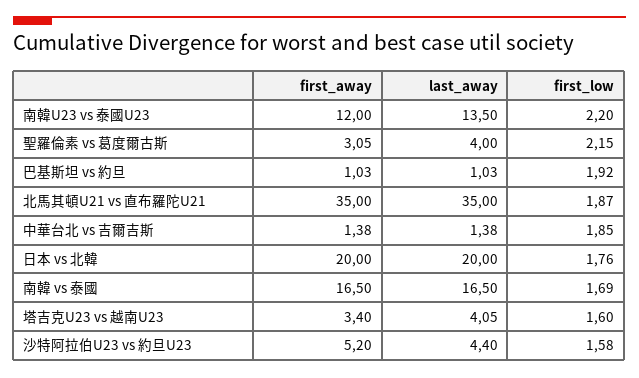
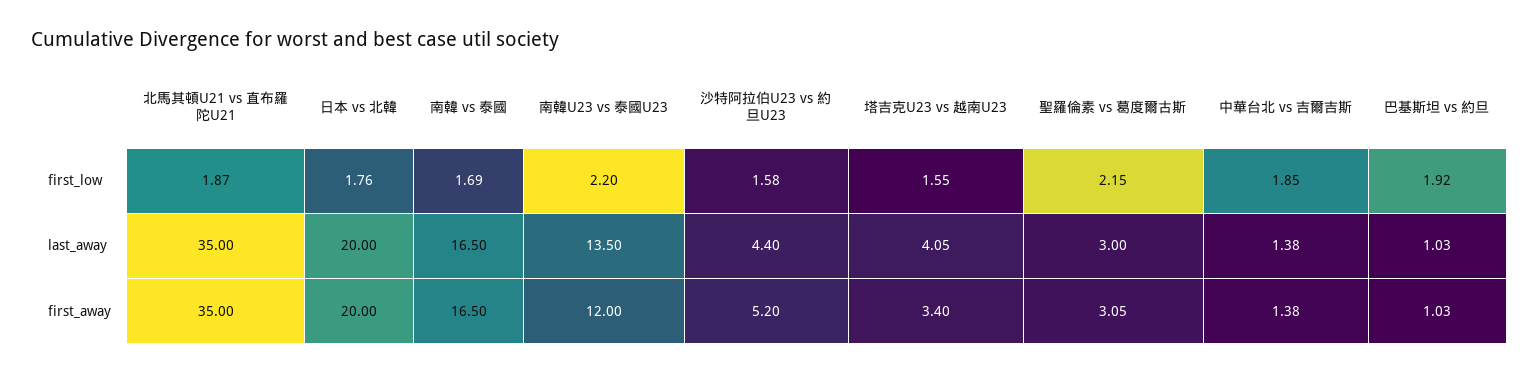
last_away, 聖羅倫素 vs 葛度爾古斯: 4 -> 3
first_low, 塔吉克U23 vs 越南U23: 1.6 -> 1.55

